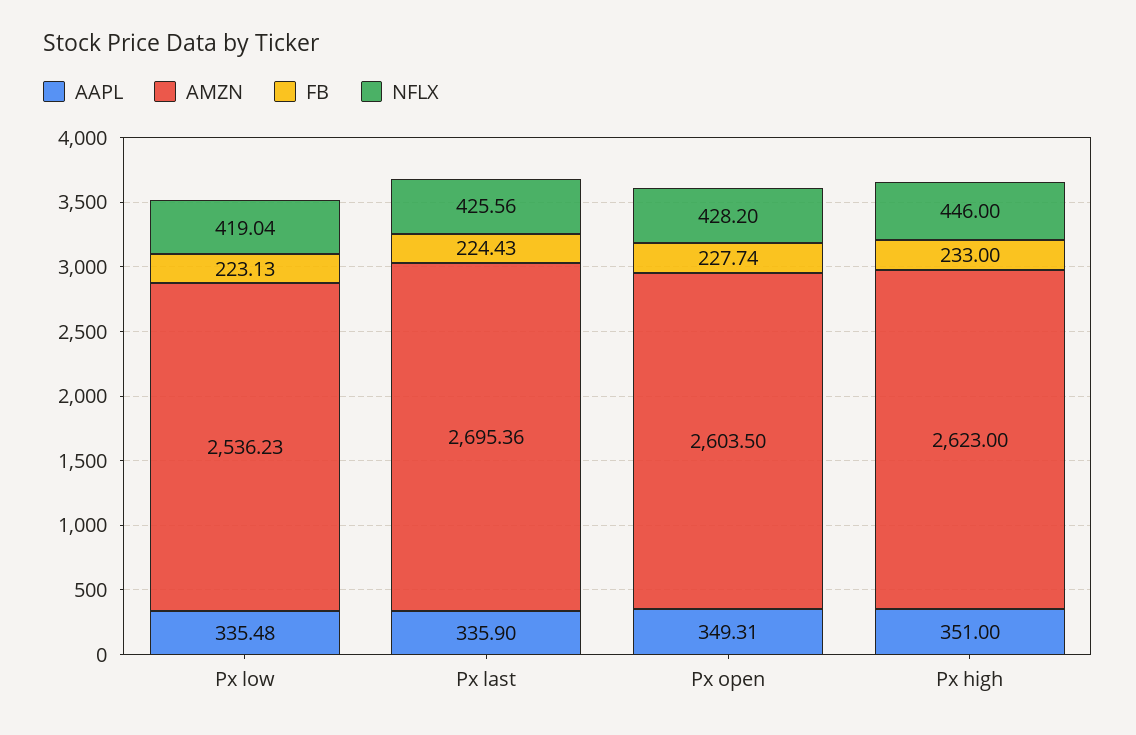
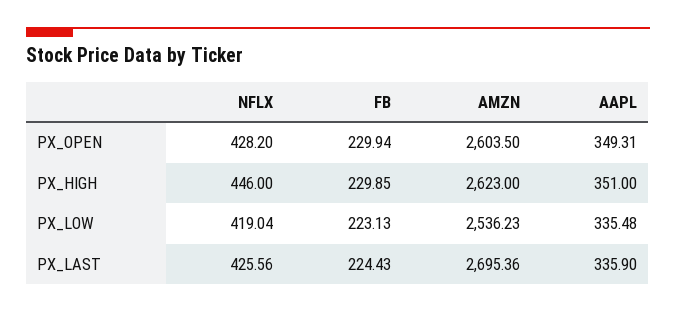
FB, Px open: 227.74 -> 229.94
FB, Px high: 233 -> 229.85

